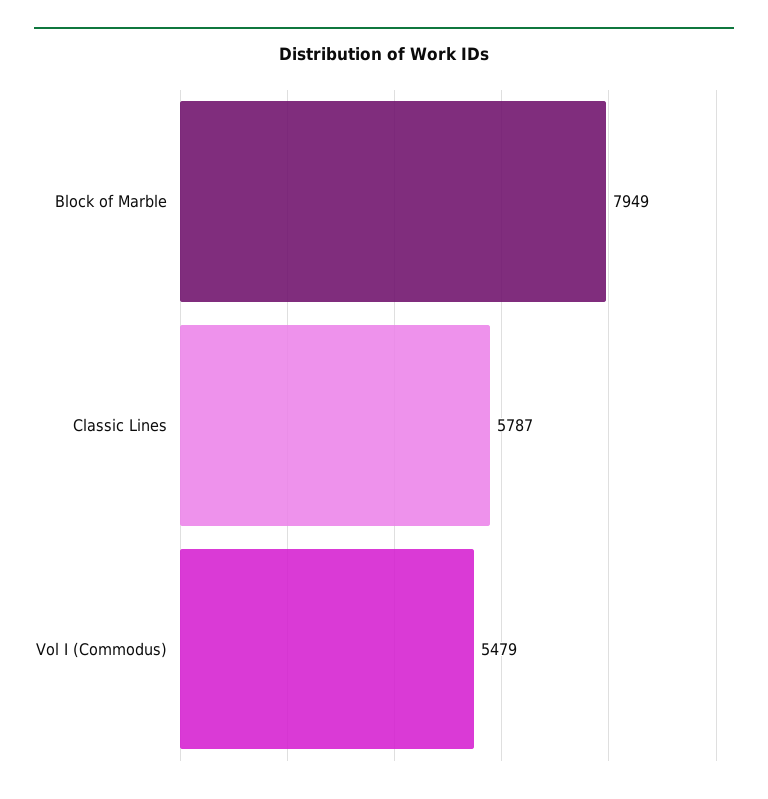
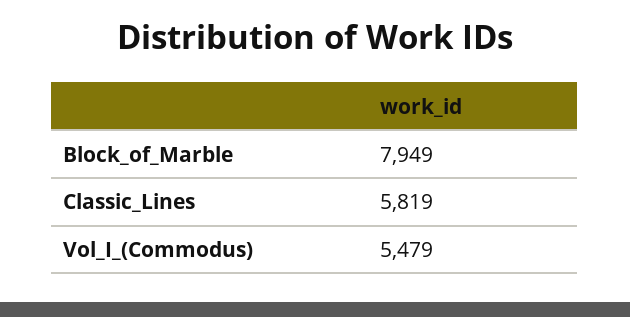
Classic Lines: 5787 -> 5819

